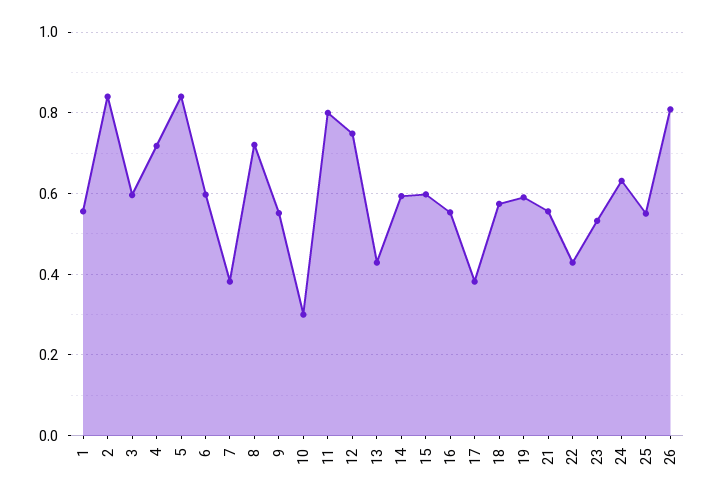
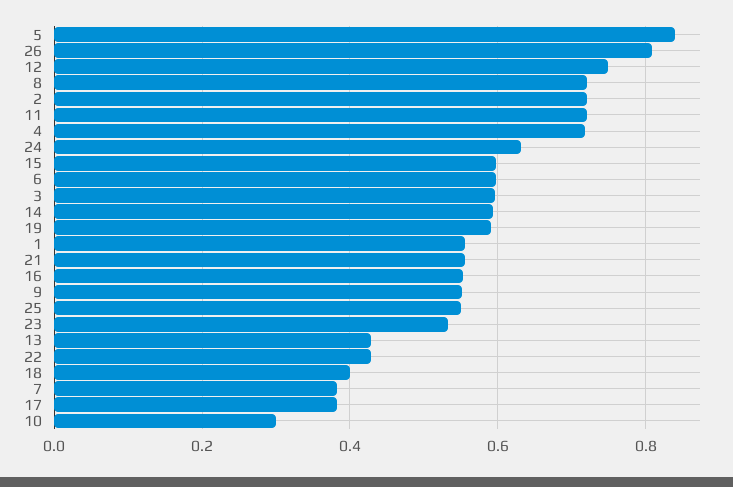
2: 0.84 -> 0.72
11: 0.8 -> 0.72
18: 0.58 -> 0.4

